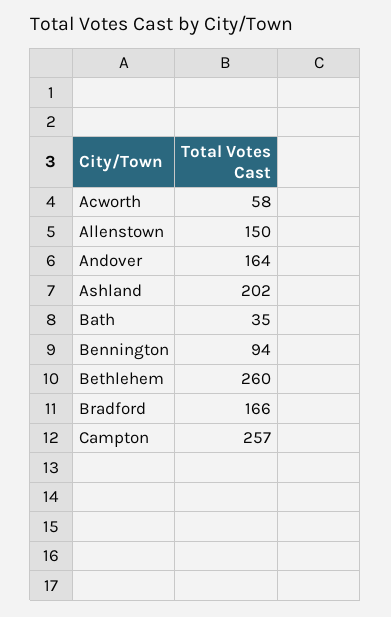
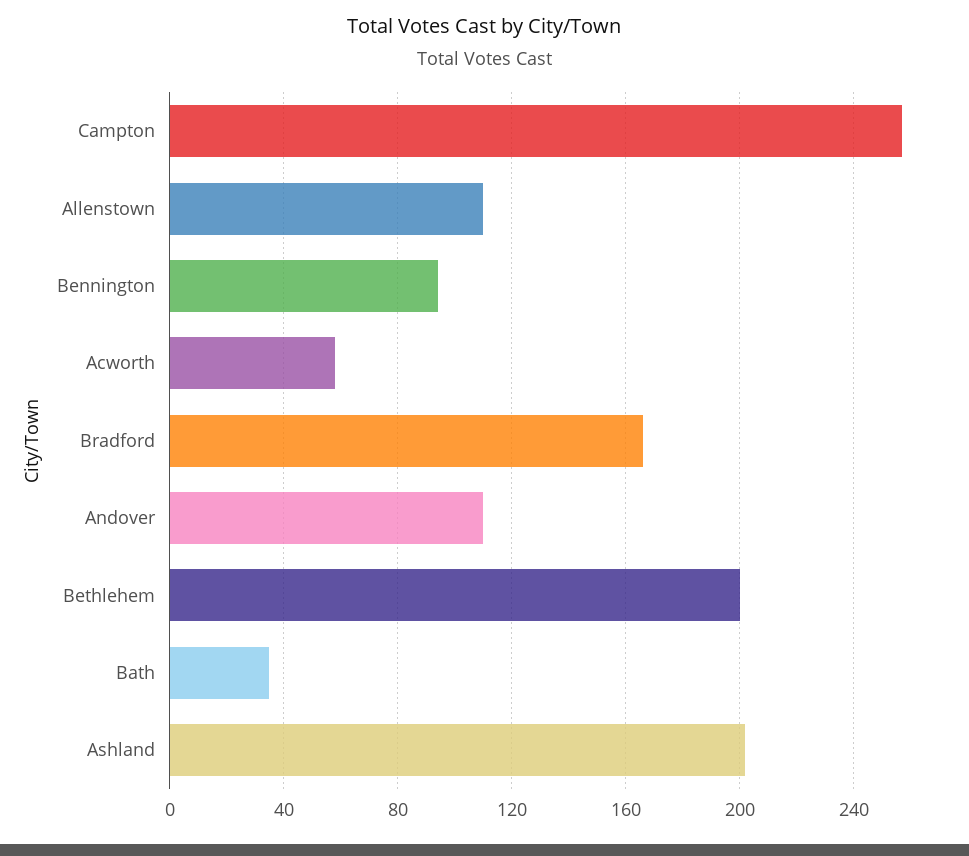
Allenstown: 150 -> 110
Andover: 164 -> 110
Bethlehem: 260 -> 200

